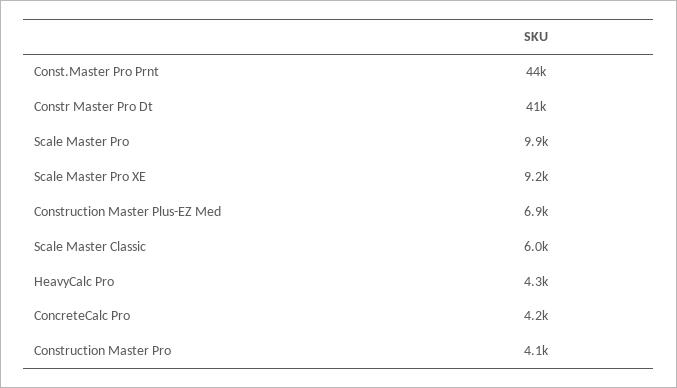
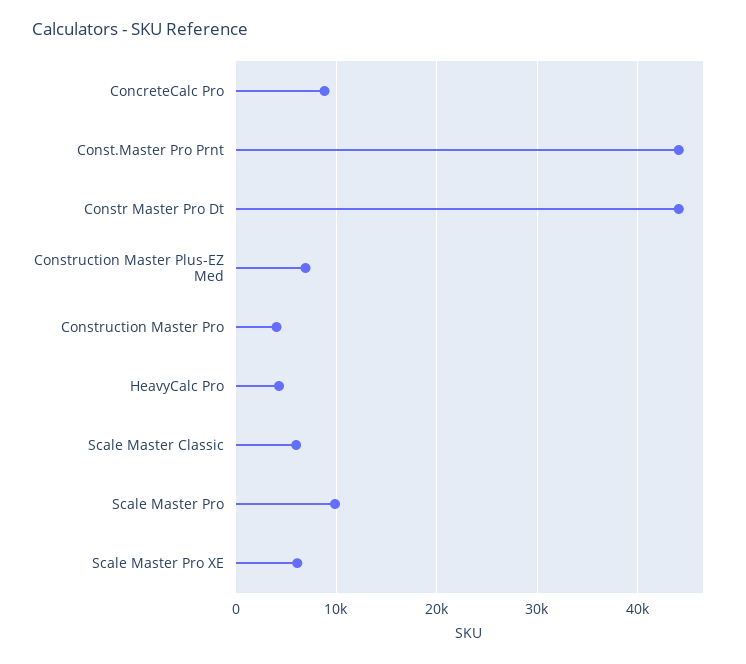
Constr Master Pro Dt: 41000 -> 44000
Scale Master Pro XE: 9200 -> 6000
ConcreteCalc Pro: 4200 -> 9000

